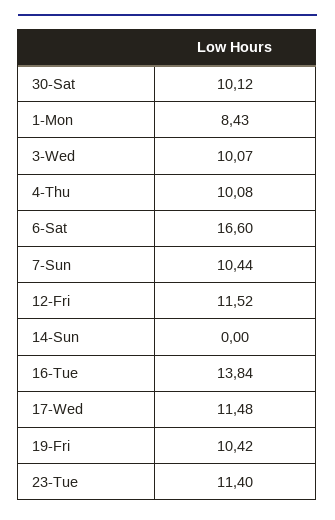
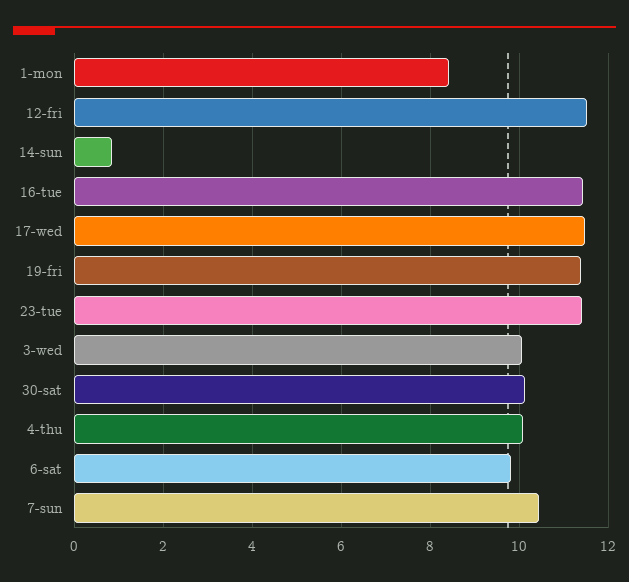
6-Sat: 16.6 -> 9.8
14-Sun: 0 -> 0.8
16-Tue: 13.84 -> 11.4
19-Fri: 10.42 -> 11.4

